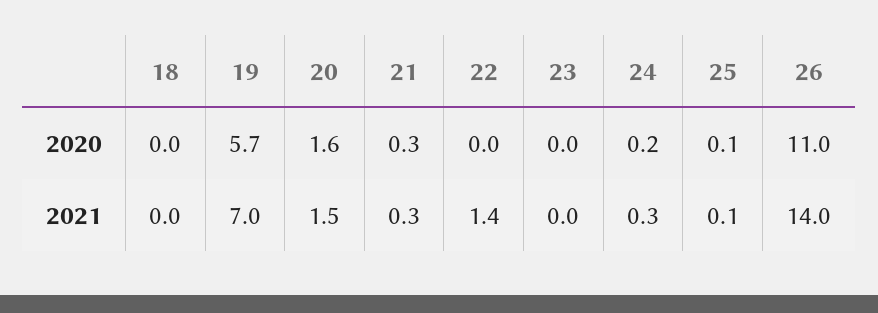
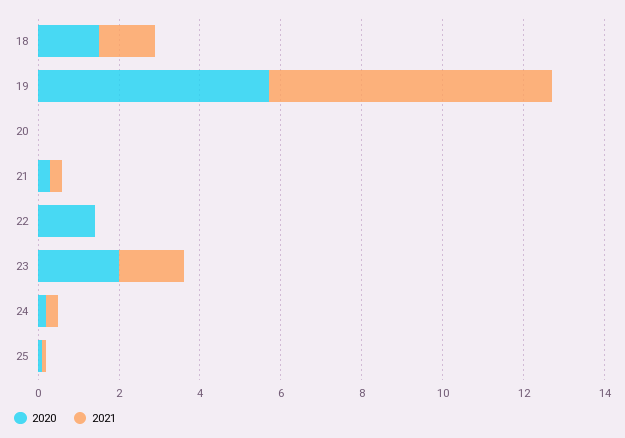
2020, 18: 0 -> 1.5
2020, 20: 1.6 -> 0
2020, 22: 0 -> 1.5
2020, 23: 0 -> 2
2020, 26: 11 -> none
2021, 18: 0 -> 1.5
2021, 20: 1.5 -> 0
2021, 22: 1.4 -> 0
2021, 23: 0 -> 1.5
2021, 26: 14 -> none

